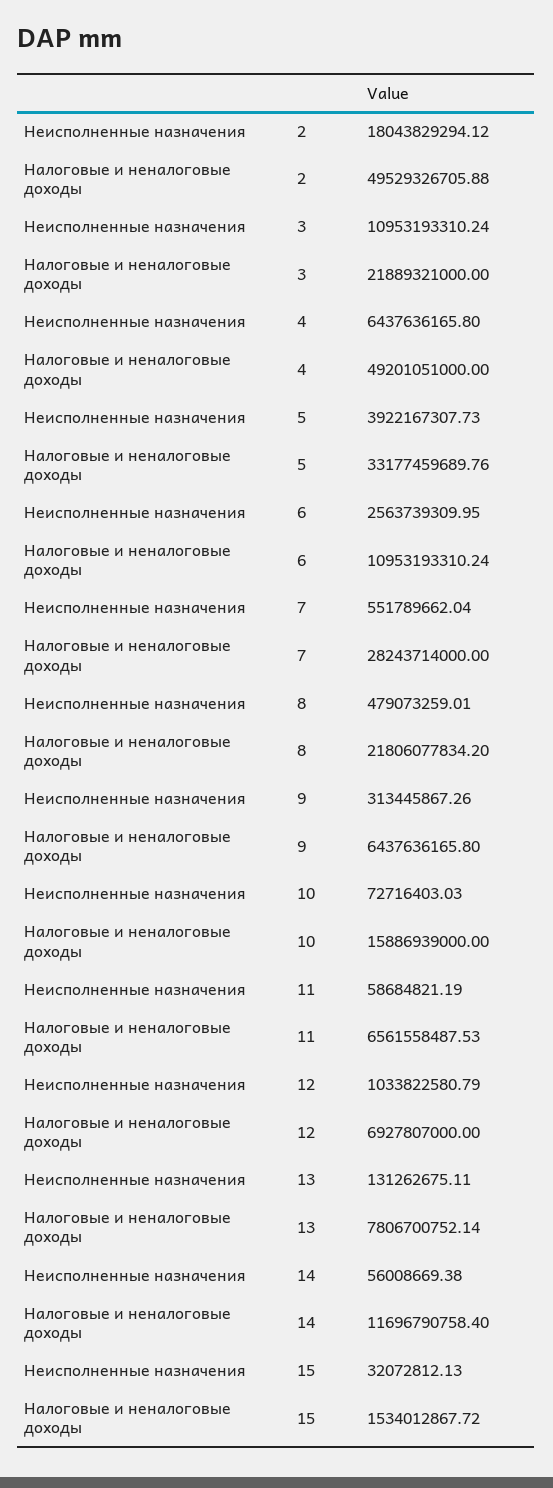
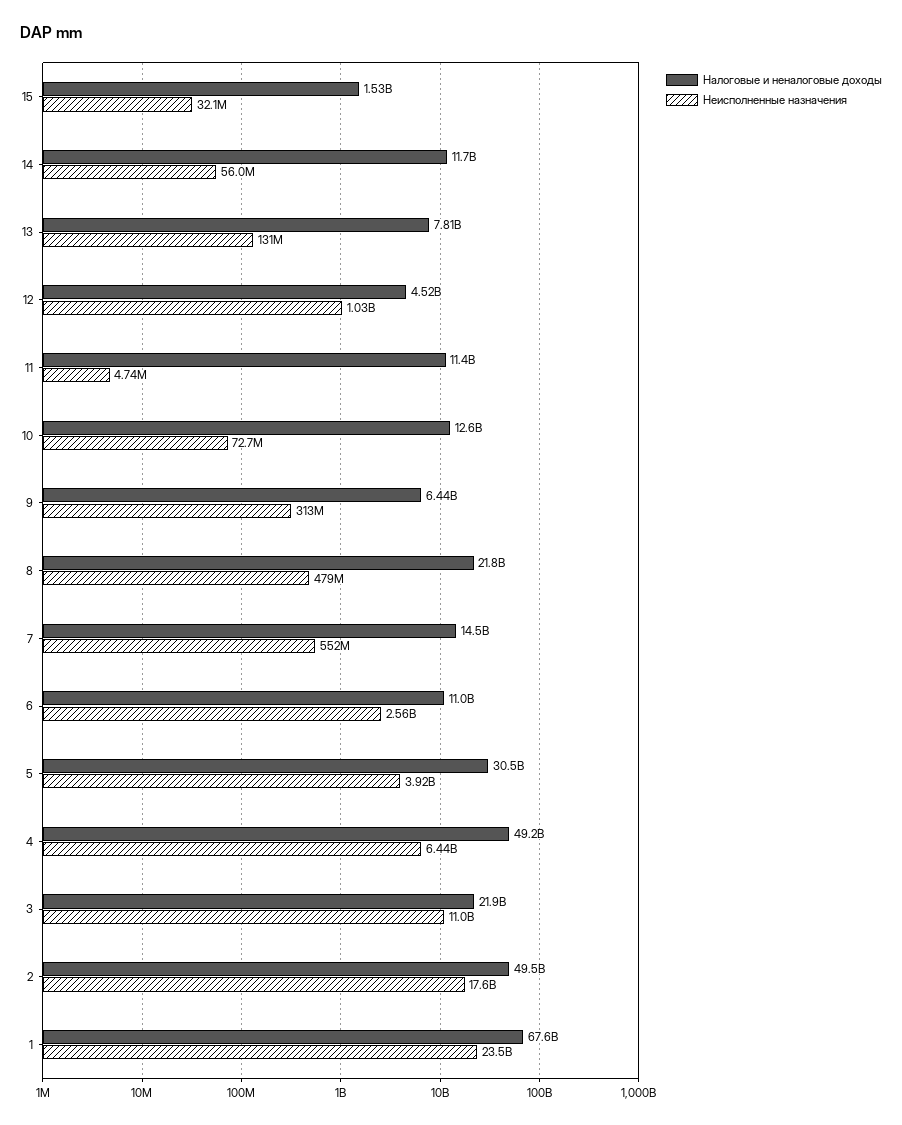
Неисполненные назначения, 2: 18043829294.12 -> 17600000000
Налоговые и неналоговые доходы, 5: 33177459689.76 -> 30500000000
Налоговые и неналоговые доходы, 7: 28243714000 -> 14500000000
Налоговые и неналоговые доходы, 10: 15886939000 -> 12600000000
Неисполненные назначения, 11: 58684821.19 -> 4740000
Налоговые и неналоговые доходы, 11: 6561558487.53 -> 11400000000
Налоговые и неналоговые доходы, 12: 6927807000 -> 4520000000
Налоговые и неналоговые доходы, 1: none -> 67600000000
Неисполненные назначения, 1: none -> 23500000000

